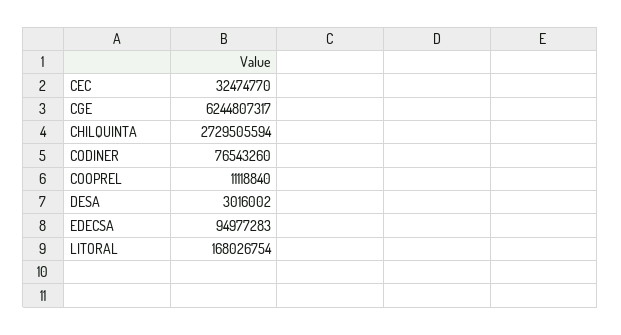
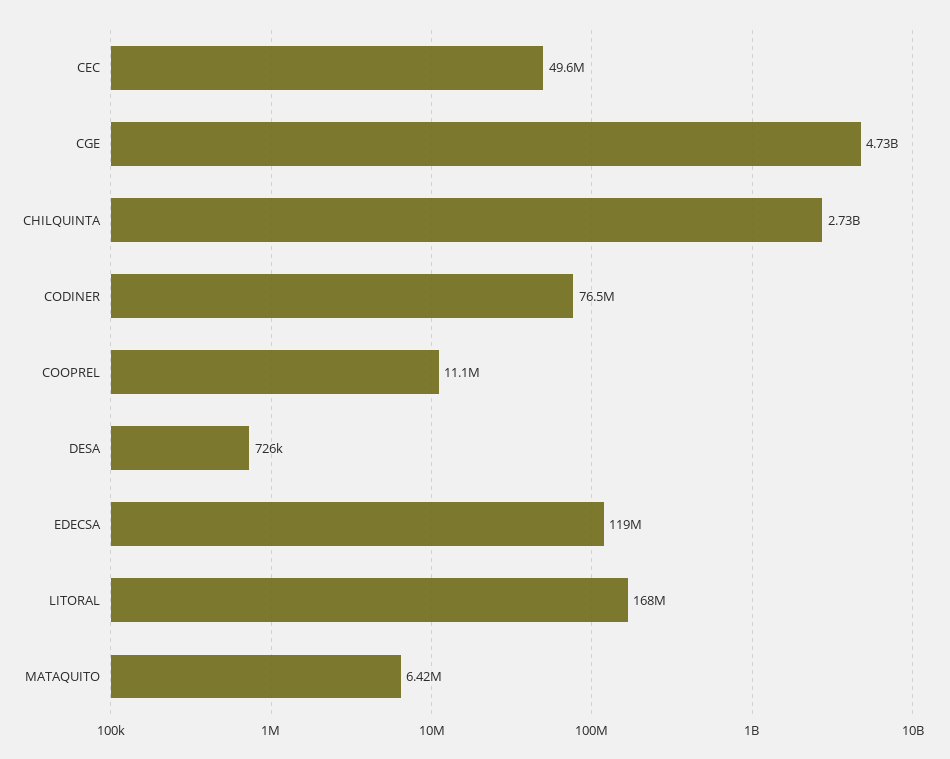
CEC: 32474770 -> 49600000
CGE: 6244807317 -> 4730000000
DESA: 3016002 -> 726000
EDECSA: 94977283 -> 119000000
MATAQUITO: none -> 6420000

